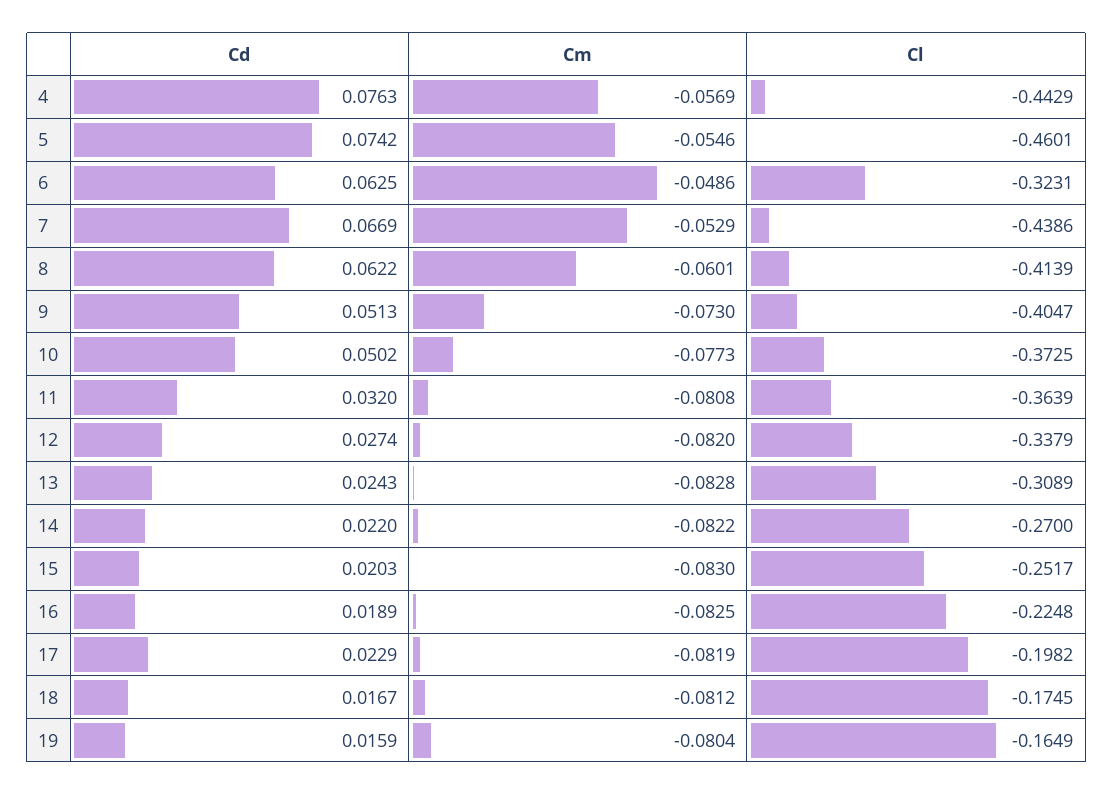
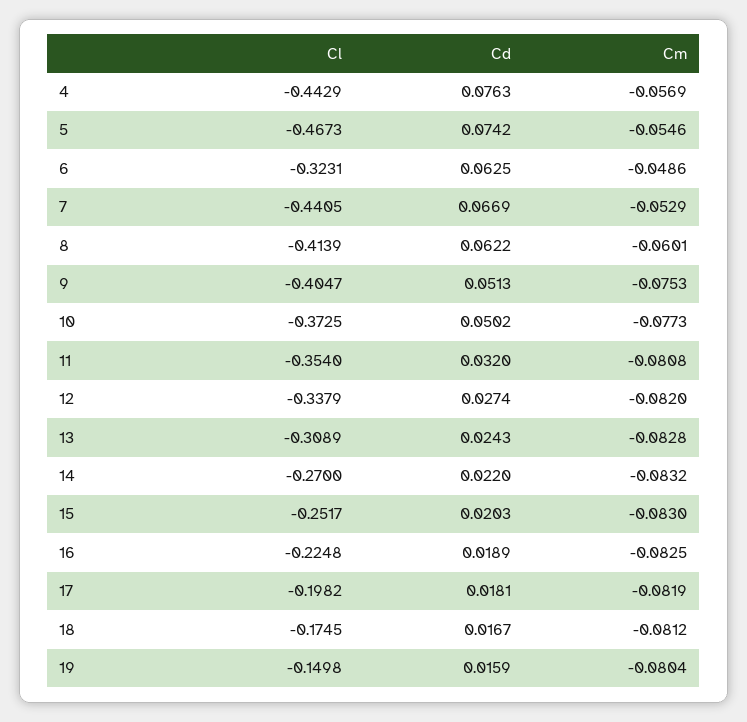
Cl, 5: -0.4601 -> -0.4673
Cl, 7: -0.4386 -> -0.4405
Cm, 9: -0.073 -> -0.0753
Cl, 11: -0.3639 -> -0.354
Cm, 14: -0.0822 -> -0.0832
Cd, 17: 0.0229 -> 0.0181
Cl, 19: -0.1649 -> -0.1498

